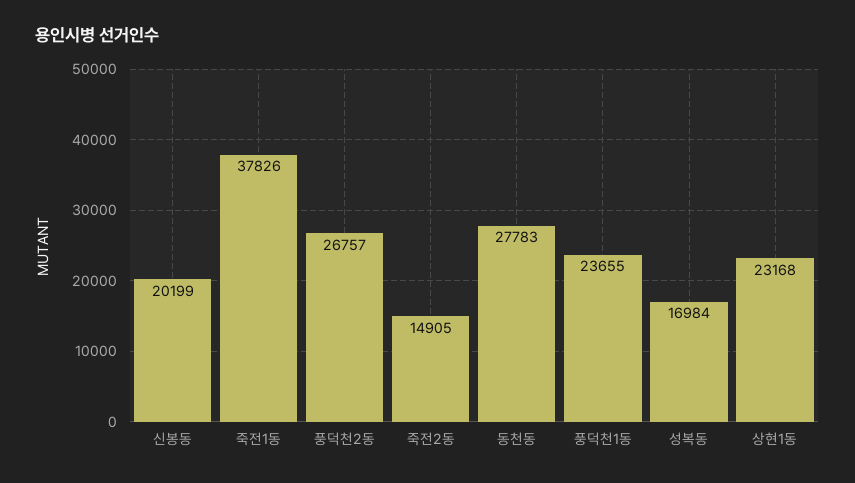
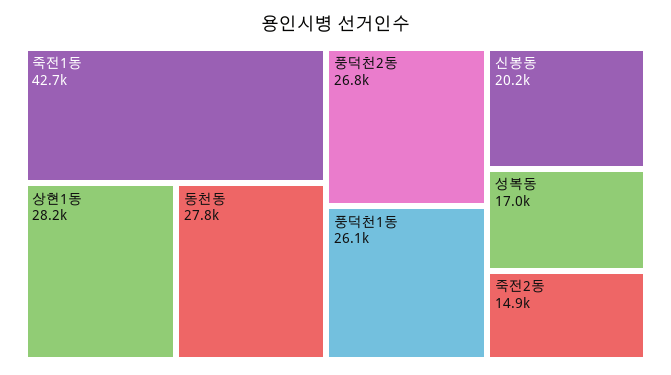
죽전1동: 37826 -> 42700
풍덕천1동: 23655 -> 26100
상현1동: 23168 -> 28200

